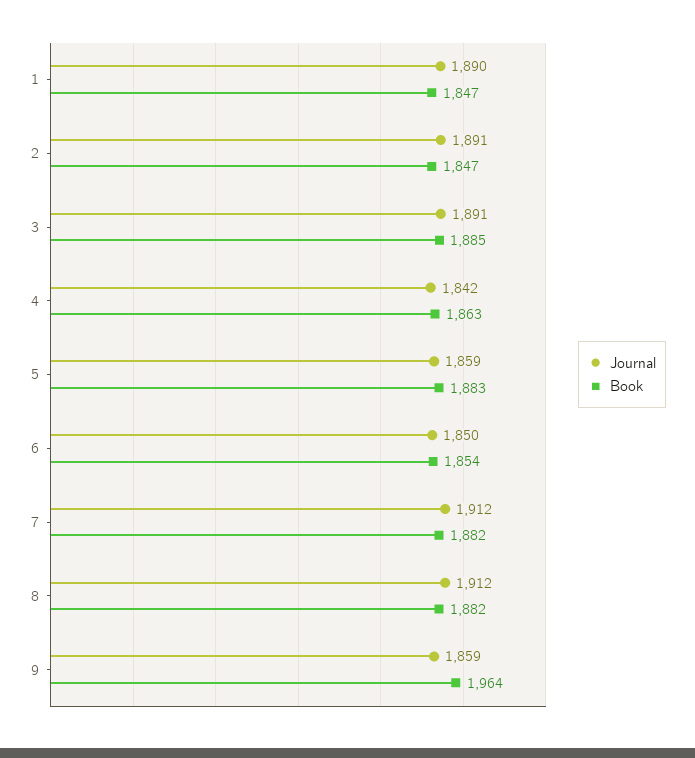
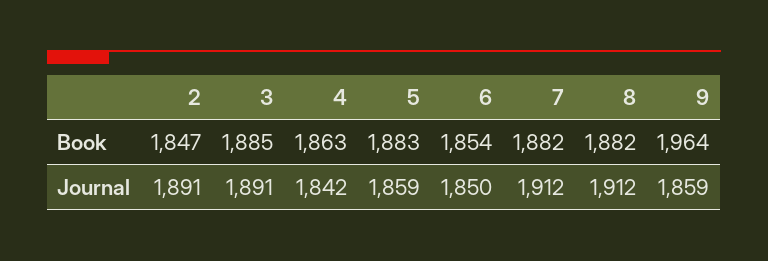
Journal, 1: 1890 -> none
Book, 1: 1847 -> none

